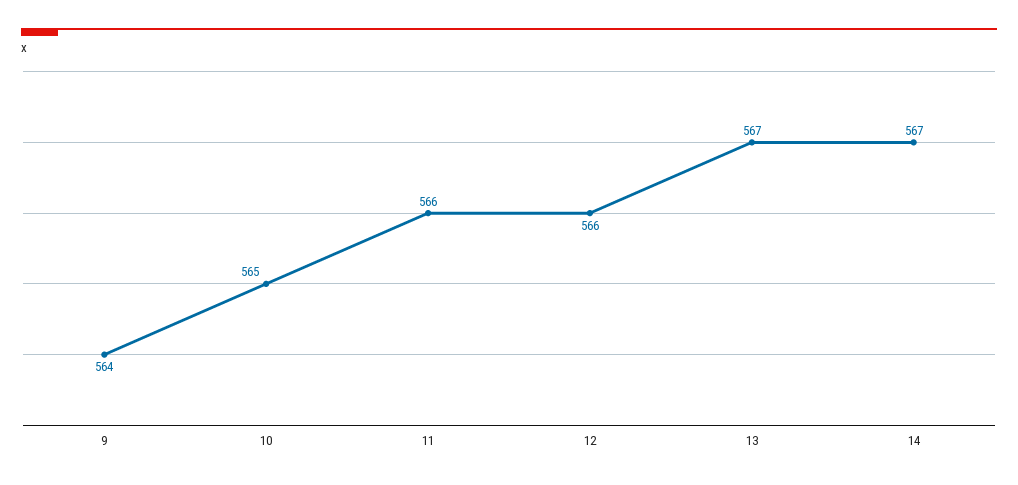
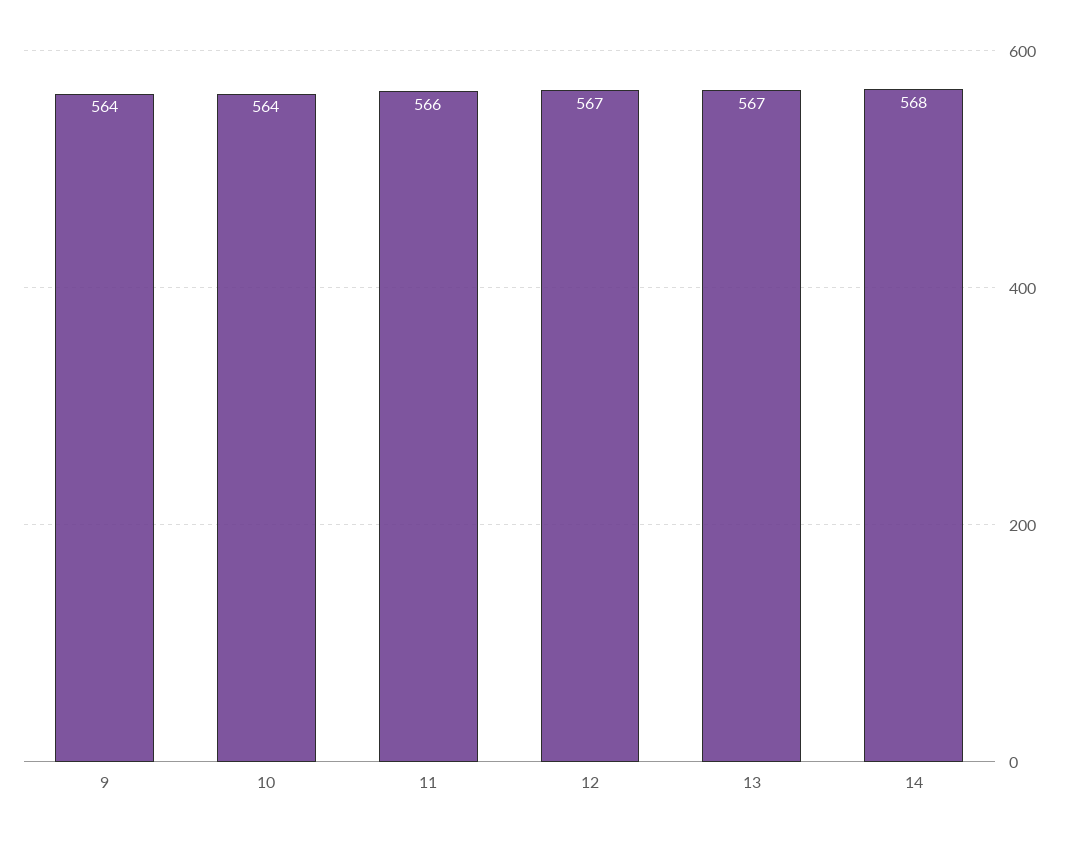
10: 565 -> 564
12: 566 -> 567
14: 567 -> 568

